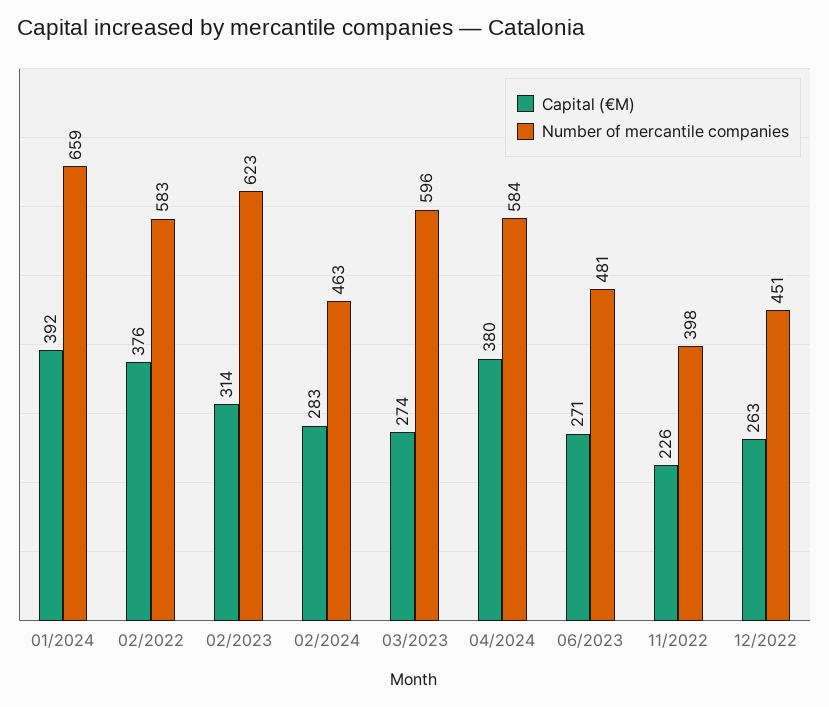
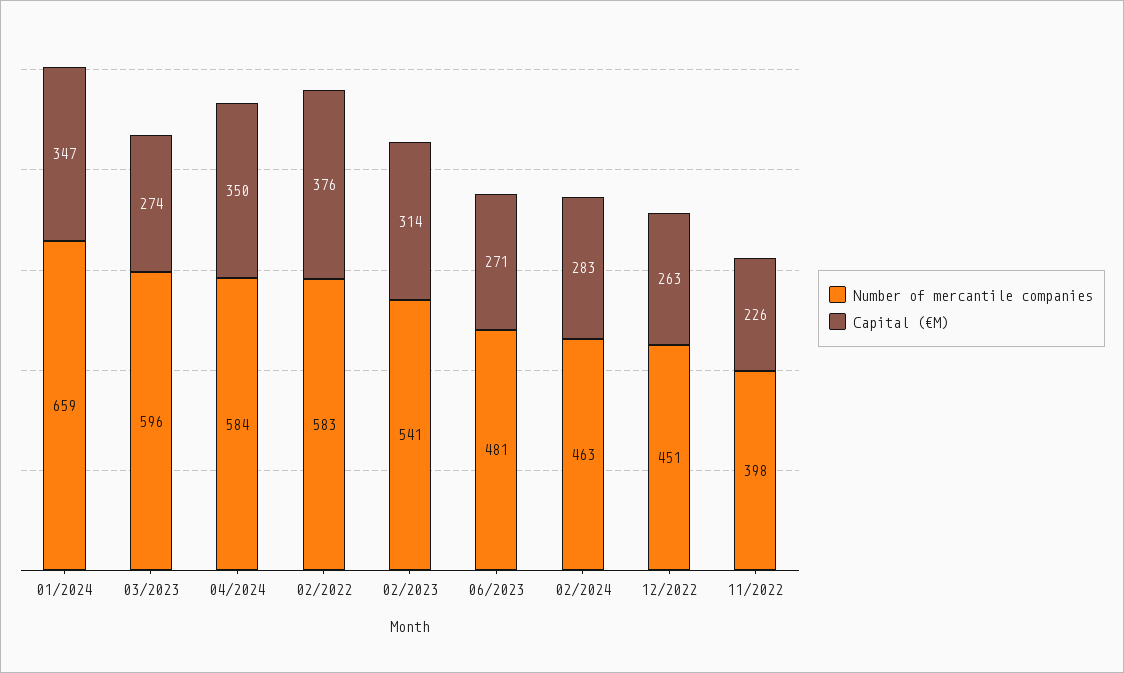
Capital (€M), 01/2024: 392 -> 347
Number of mercantile companies, 02/2023: 623 -> 541
Capital (€M), 04/2024: 380 -> 350

